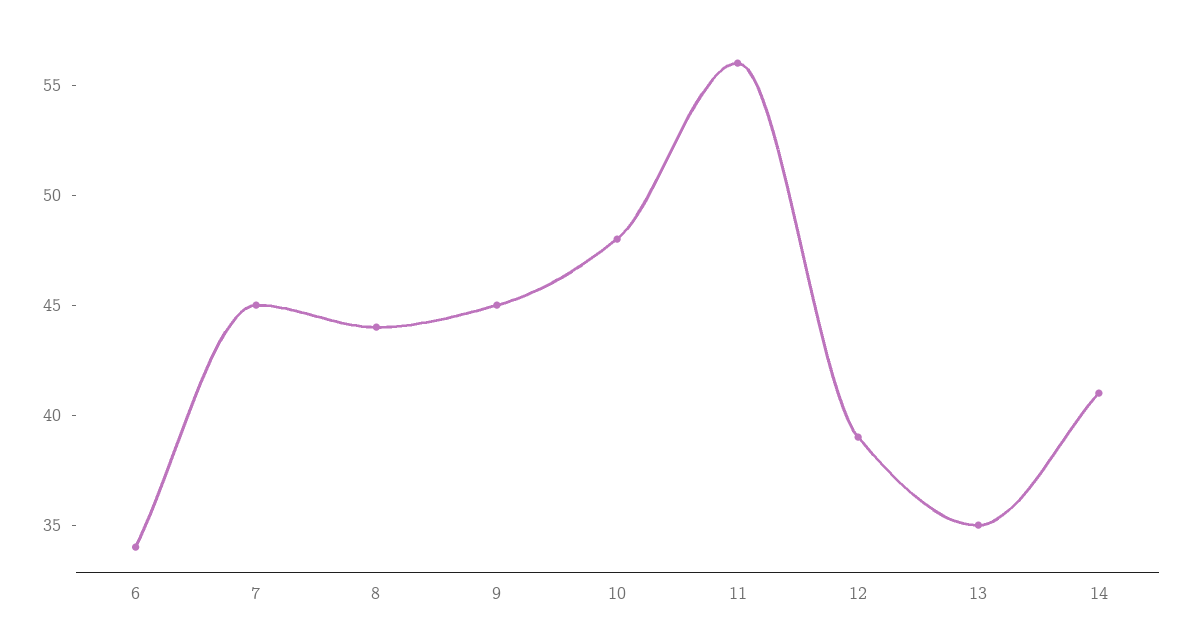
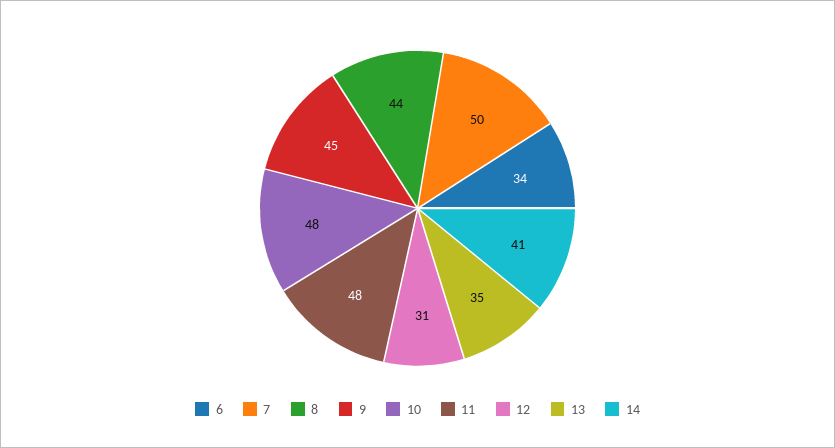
7: 45 -> 50
11: 56 -> 48
12: 39 -> 31

